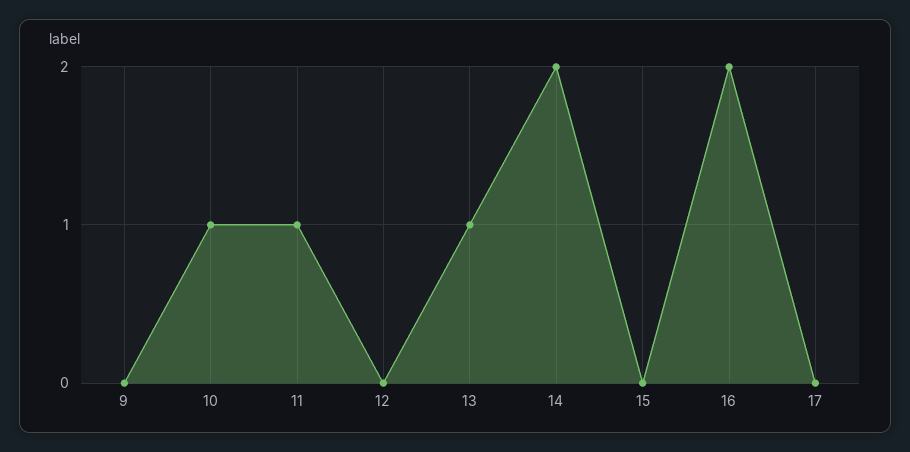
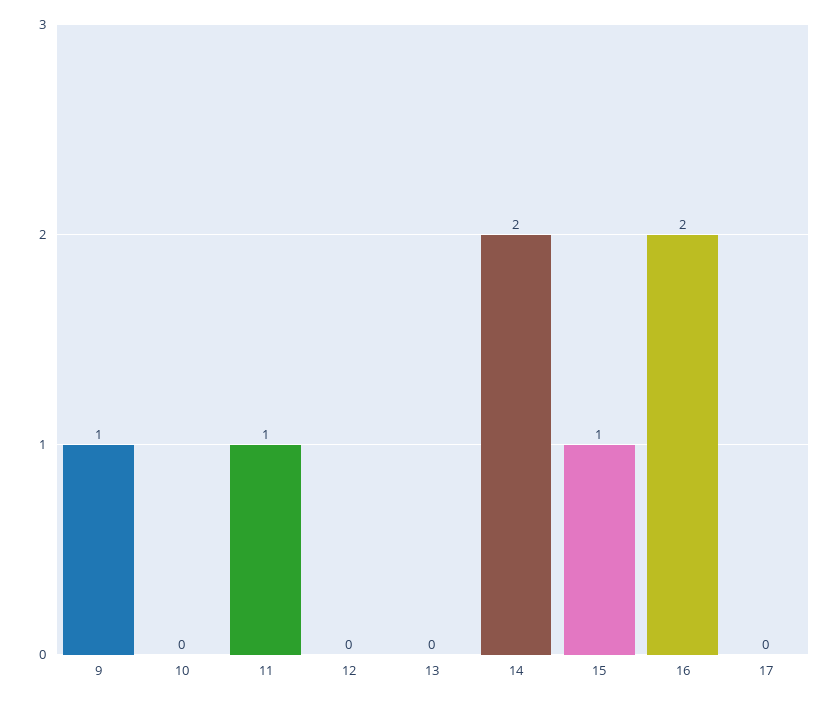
9: 0 -> 1
10: 1 -> 0
13: 1 -> 0
15: 0 -> 1

